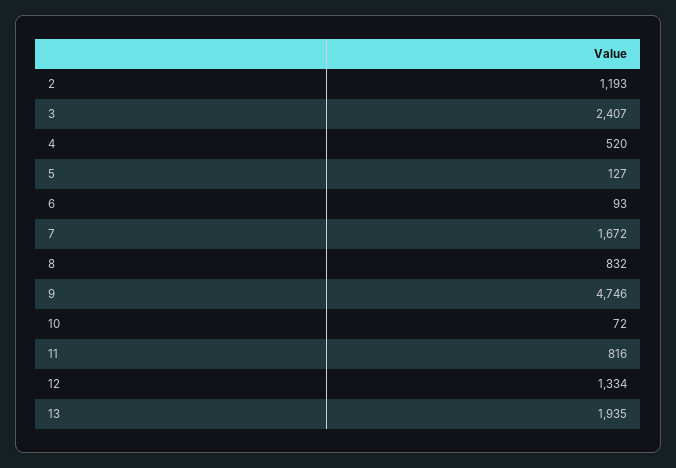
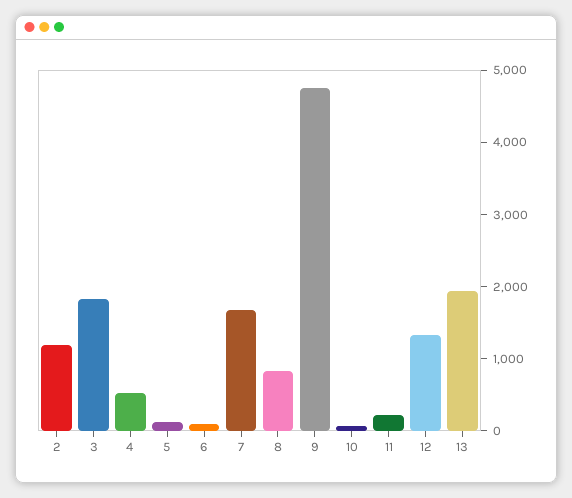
3: 2407 -> 1800
11: 816 -> 200

